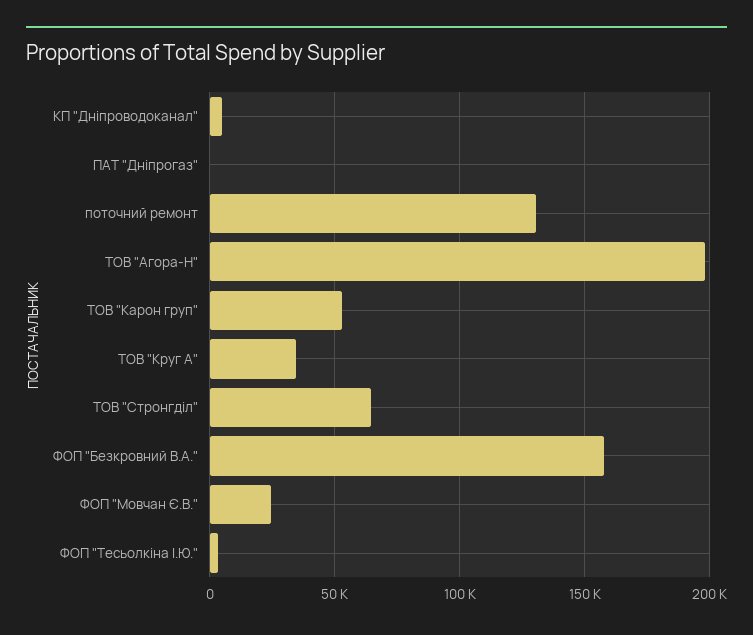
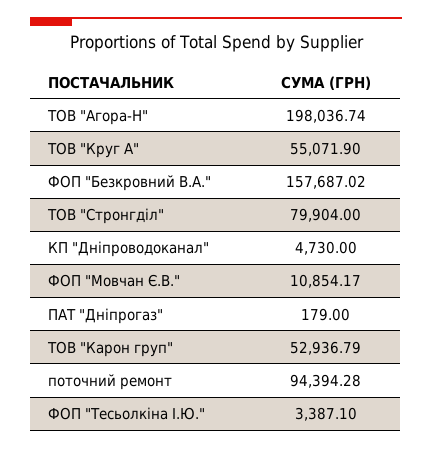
поточний ремонт: 130000 -> 94394.28
ТОВ "Круг А": 35000 -> 55071.9
ТОВ "Стронгділ": 65000 -> 79904
ФОП "Мовчан Є.В.": 25000 -> 10854.17

